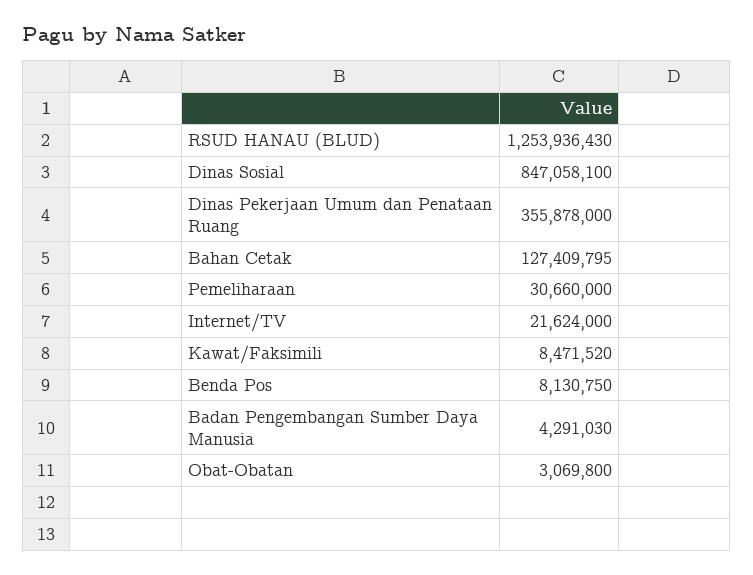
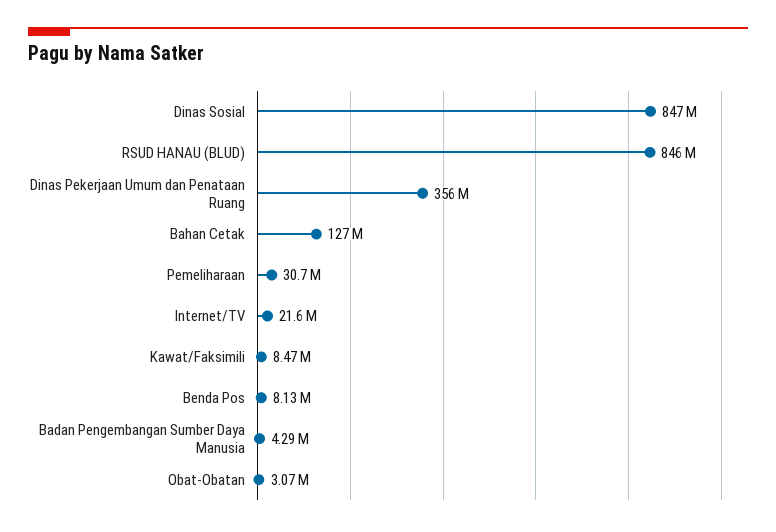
RSUD HANAU (BLUD): 1253936430 -> 846000000

